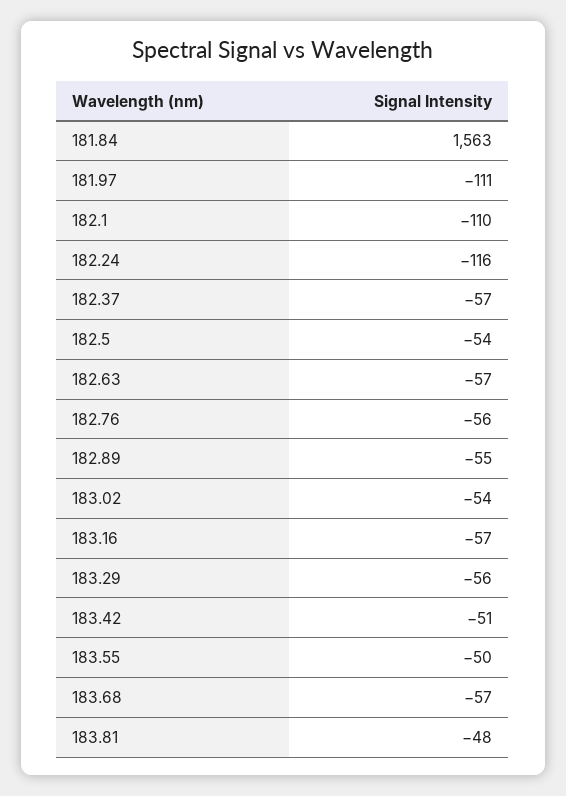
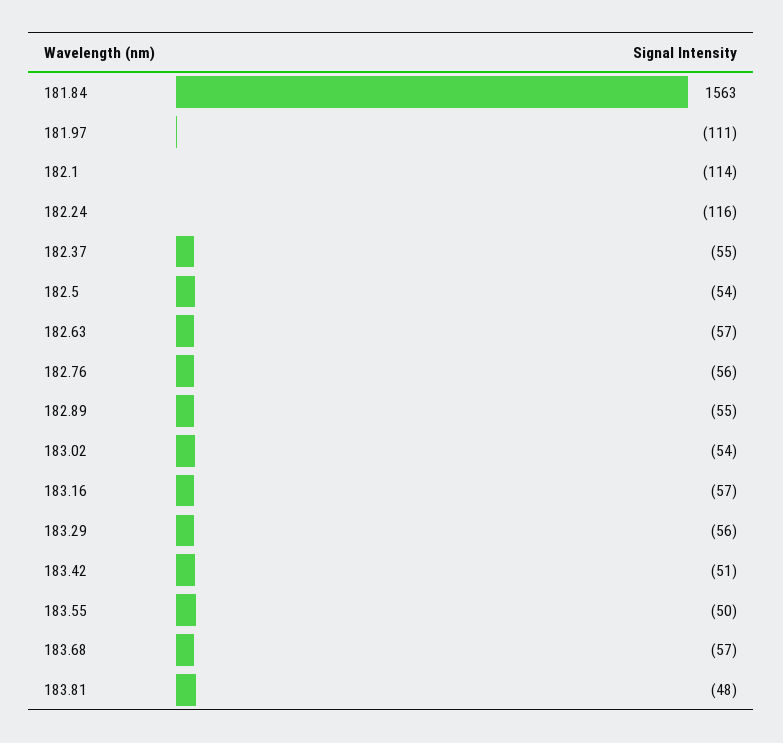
182.1: -110 -> -114
182.37: -57 -> -55

